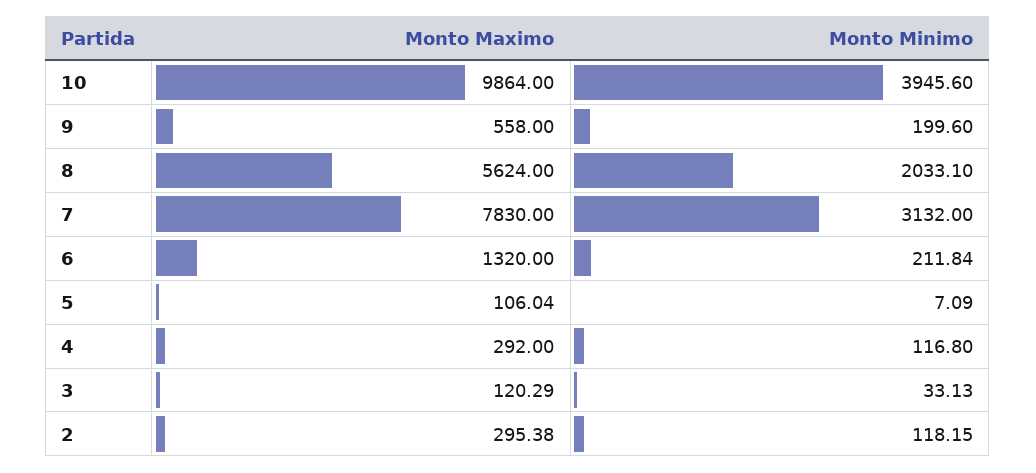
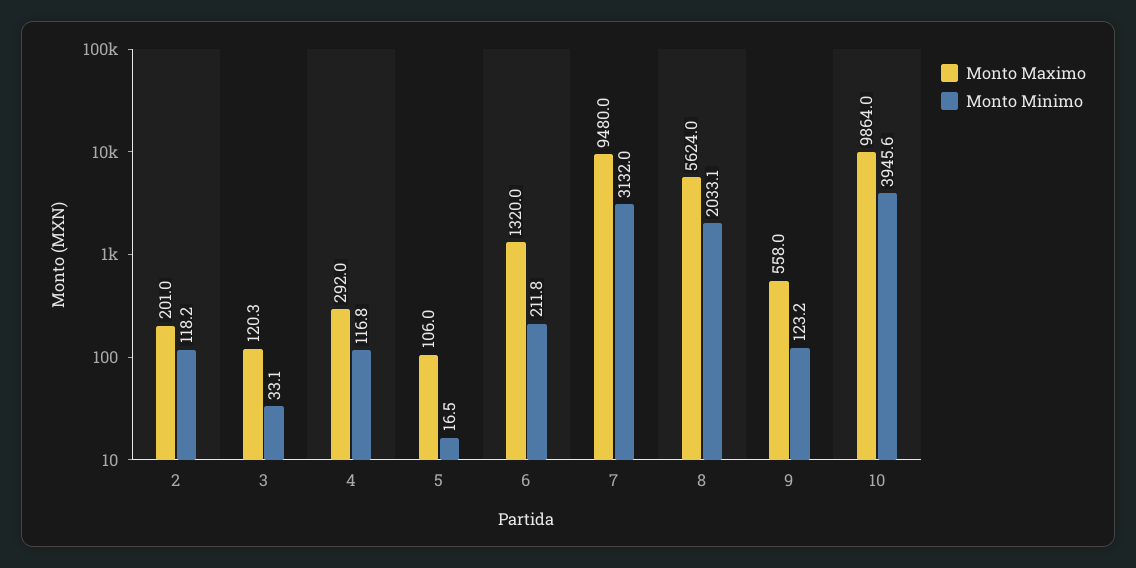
Monto Minimo, 9: 199.6 -> 123.2
Monto Maximo, 7: 7830 -> 9480
Monto Minimo, 5: 7.09 -> 16.5
Monto Maximo, 2: 295.38 -> 201

